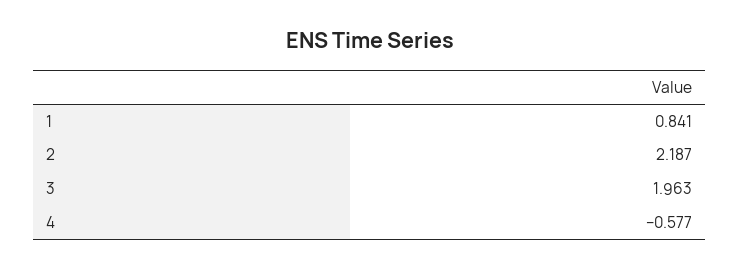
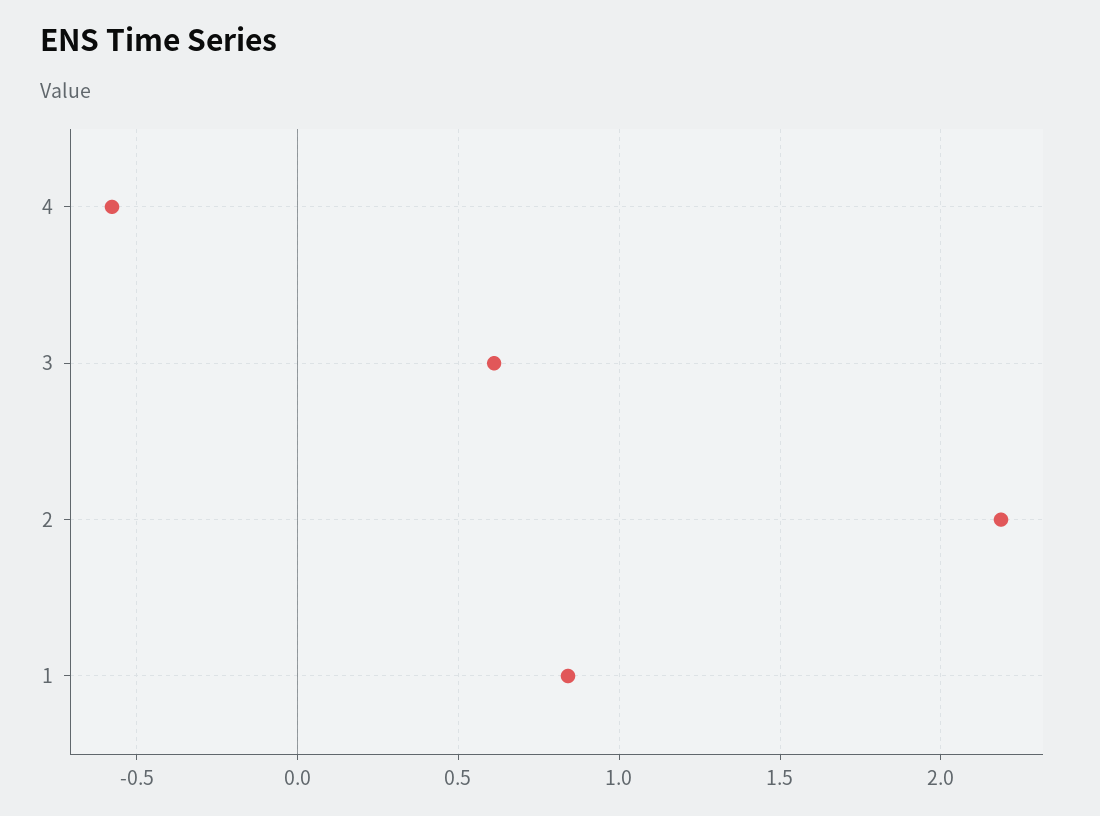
3: 1.963 -> 0.6

